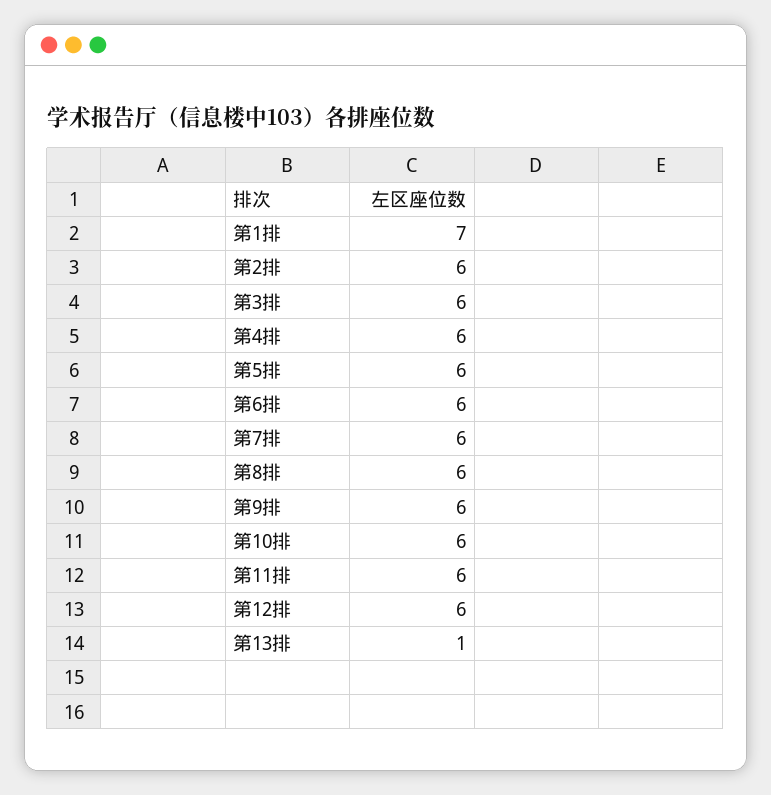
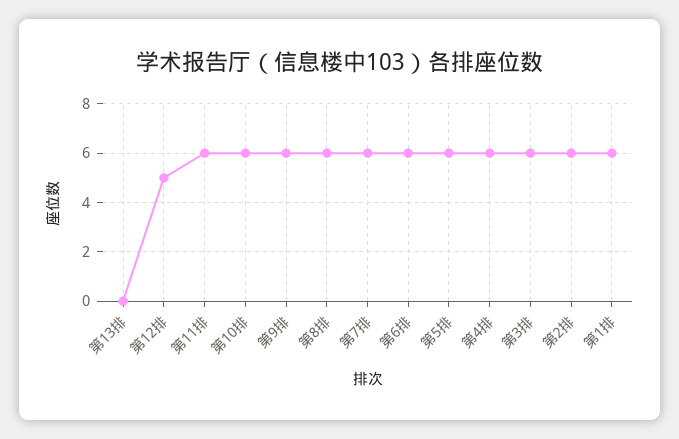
第1排: 7 -> 6
第12排: 6 -> 5
第13排: 1 -> 0

